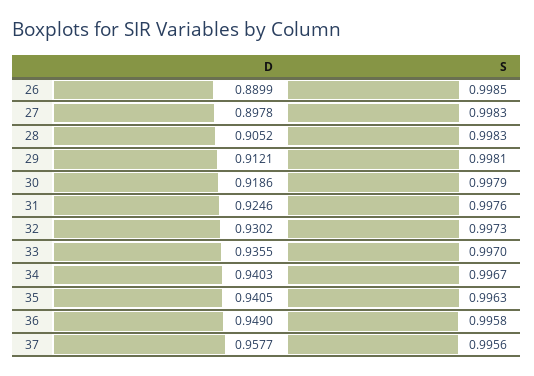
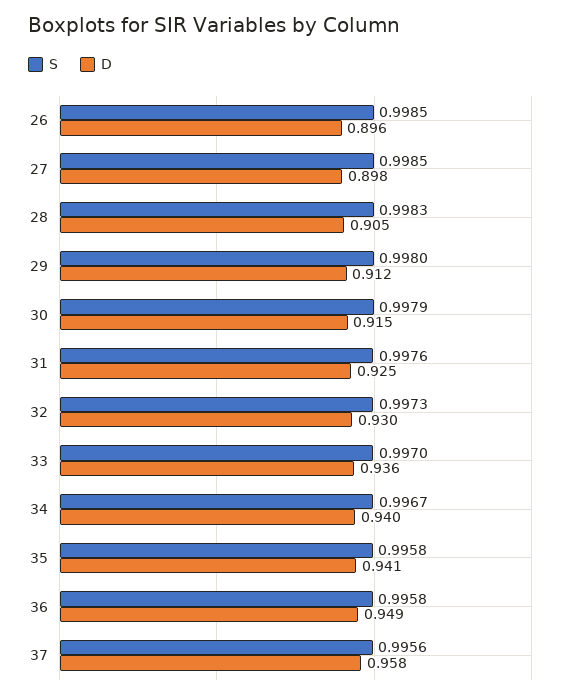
D, 26: 0.8899 -> 0.896
S, 27: 0.9983 -> 0.9985
S, 29: 0.9981 -> 0.998
D, 30: 0.9186 -> 0.915
S, 35: 0.9963 -> 0.9958

